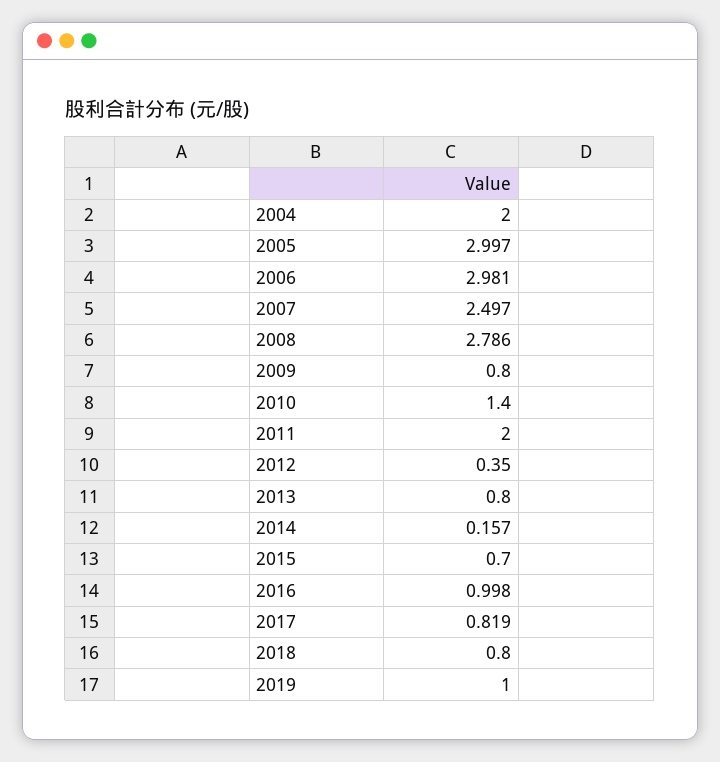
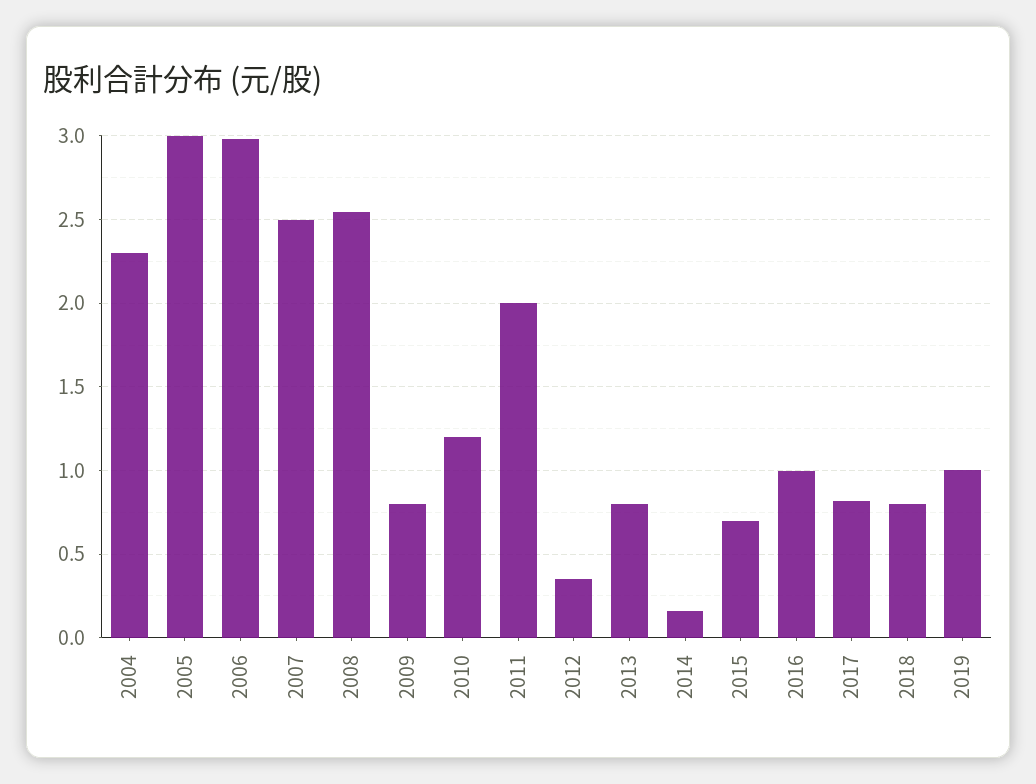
2004: 2 -> 2.3
2008: 2.786 -> 2.55
2010: 1.4 -> 1.2

